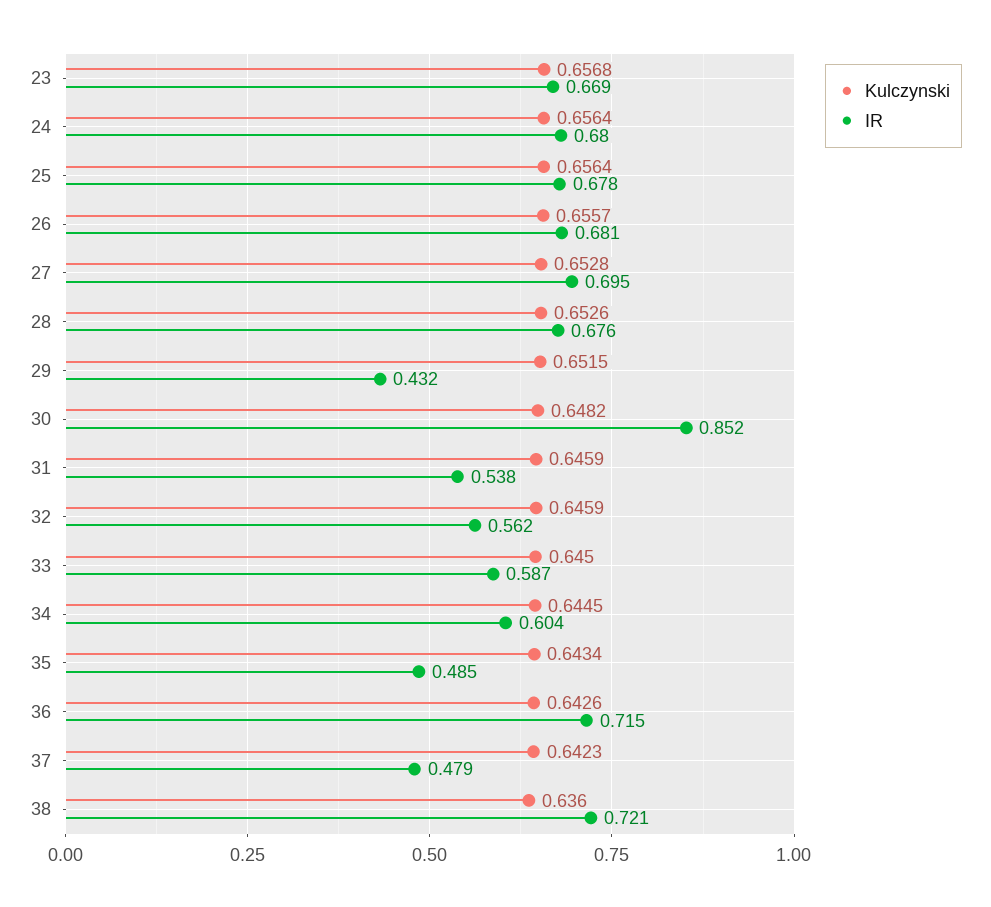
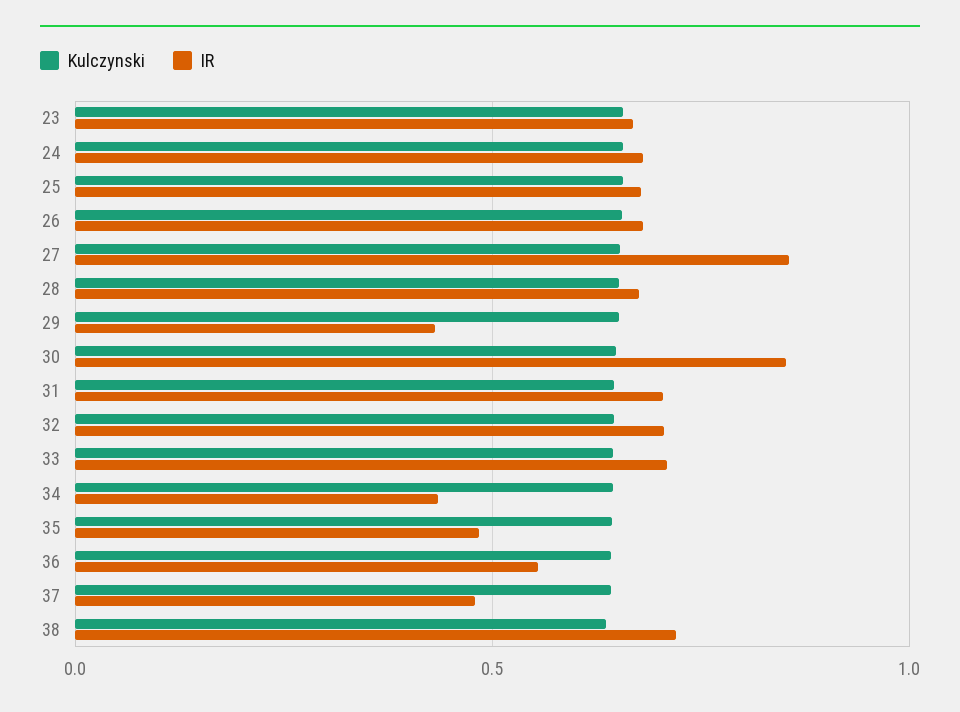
IR, 27: 0.695 -> 0.85
IR, 31: 0.538 -> 0.7
IR, 32: 0.562 -> 0.7
IR, 33: 0.587 -> 0.7
IR, 34: 0.604 -> 0.45
IR, 36: 0.715 -> 0.55

